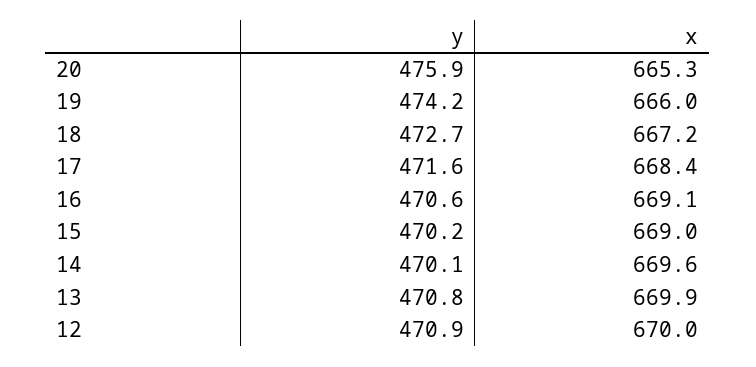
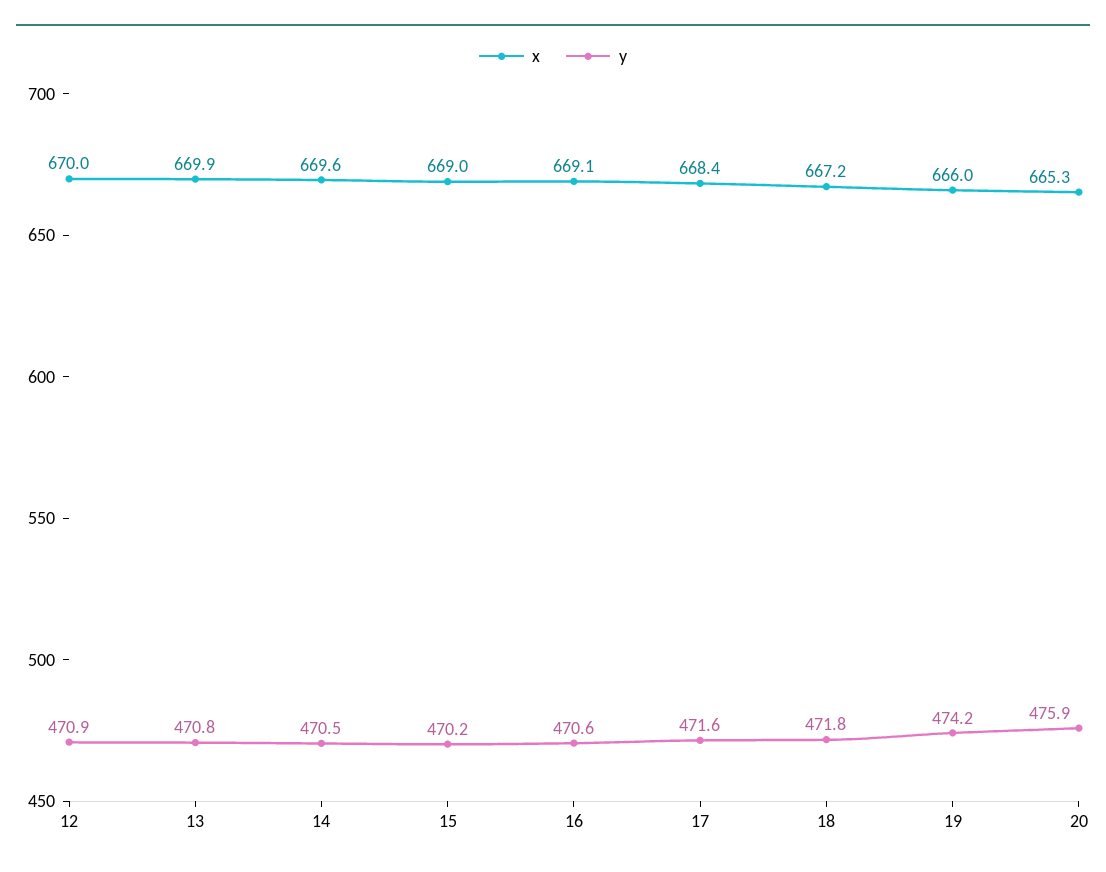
y, 18: 472.7 -> 471.8
y, 14: 470.1 -> 470.5

